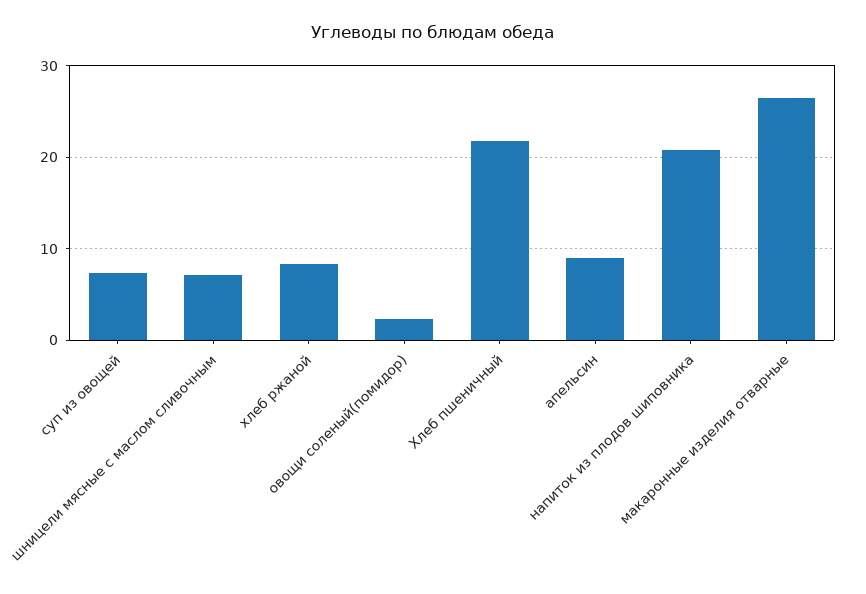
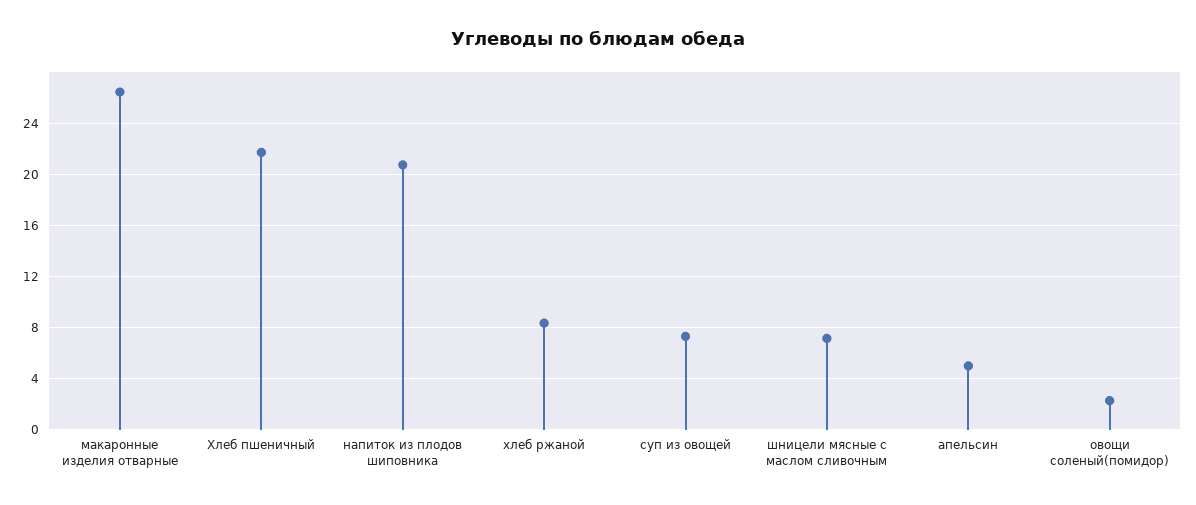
апельсин: 9 -> 5

